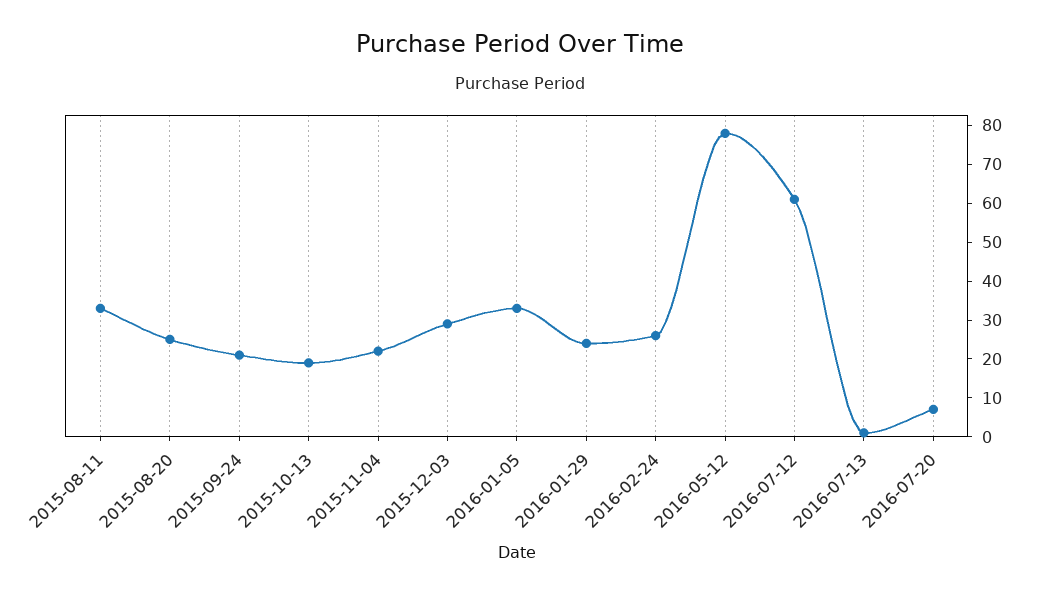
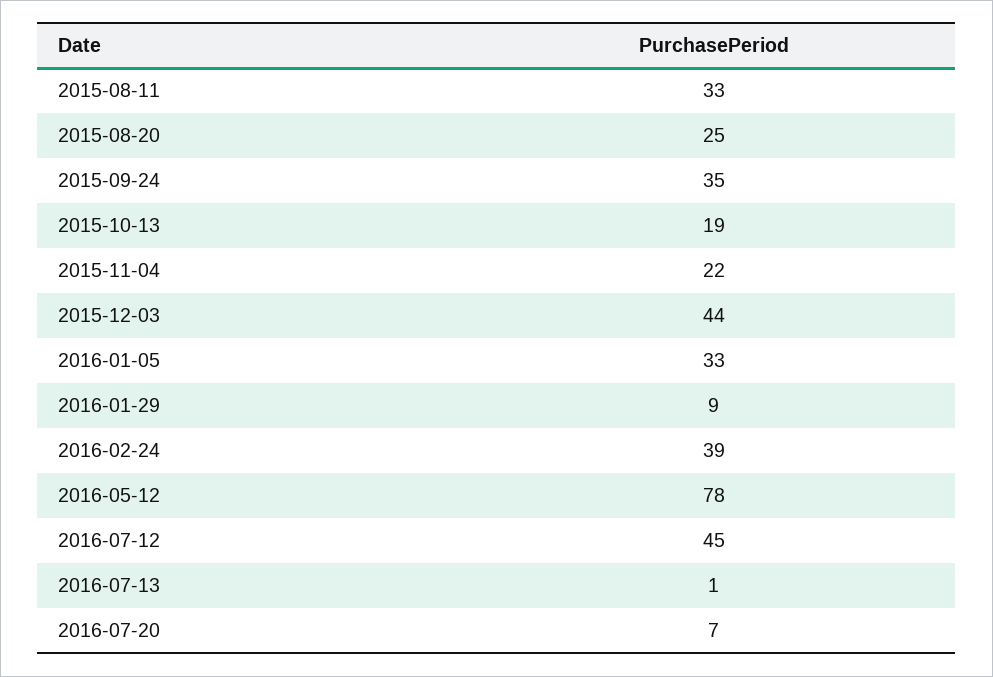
2015-09-24: 20 -> 35
2015-12-03: 30 -> 44
2016-01-29: 25 -> 9
2016-02-24: 25 -> 39
2016-07-12: 60 -> 45

